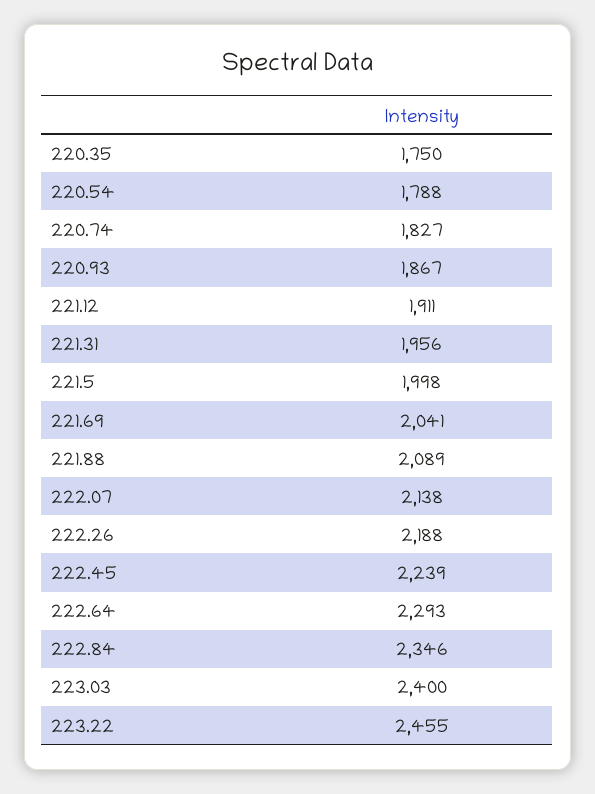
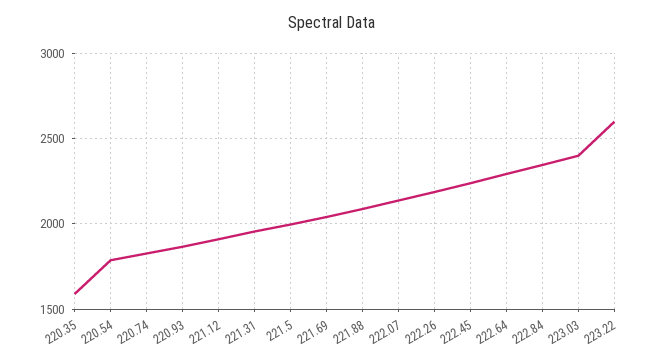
220.35: 1750 -> 1600
223.22: 2455 -> 2600

